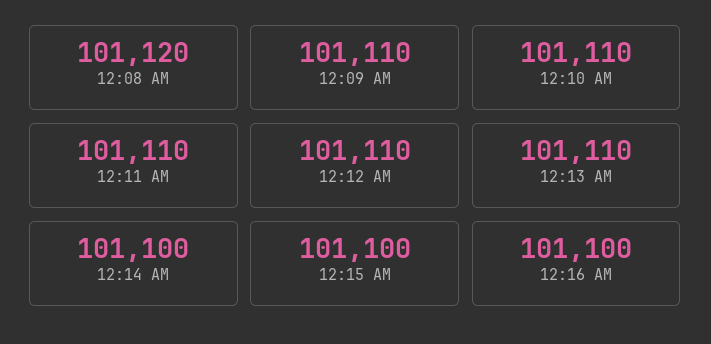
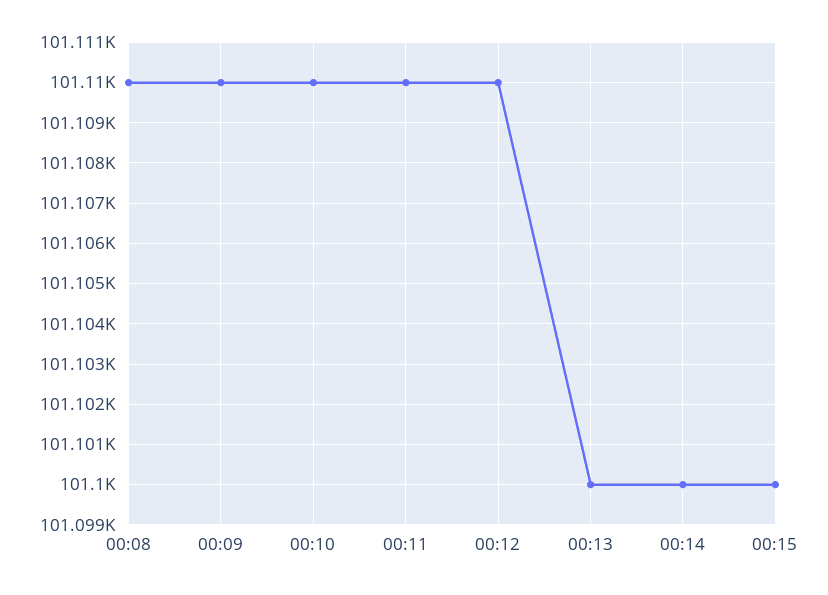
12:08 AM: 101120 -> 101110
12:13 AM: 101110 -> 101100
12:16 AM: 101100 -> none

